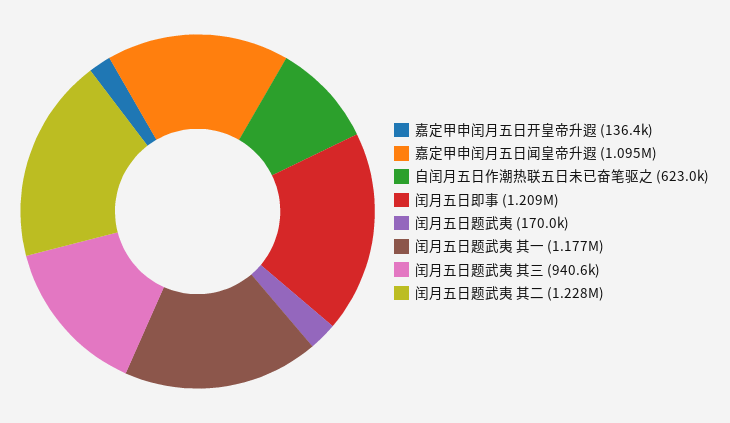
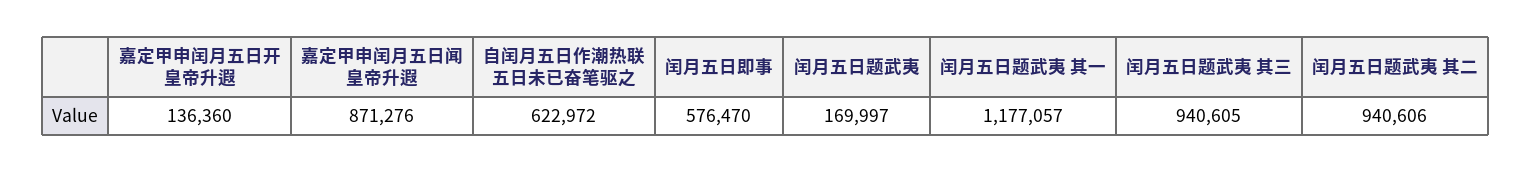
嘉定甲申闰月五日闻皇帝升遐: 1095000 -> 871276
闰月五日即事: 1209000 -> 576470
闰月五日题武夷 其二: 1228000 -> 940606

